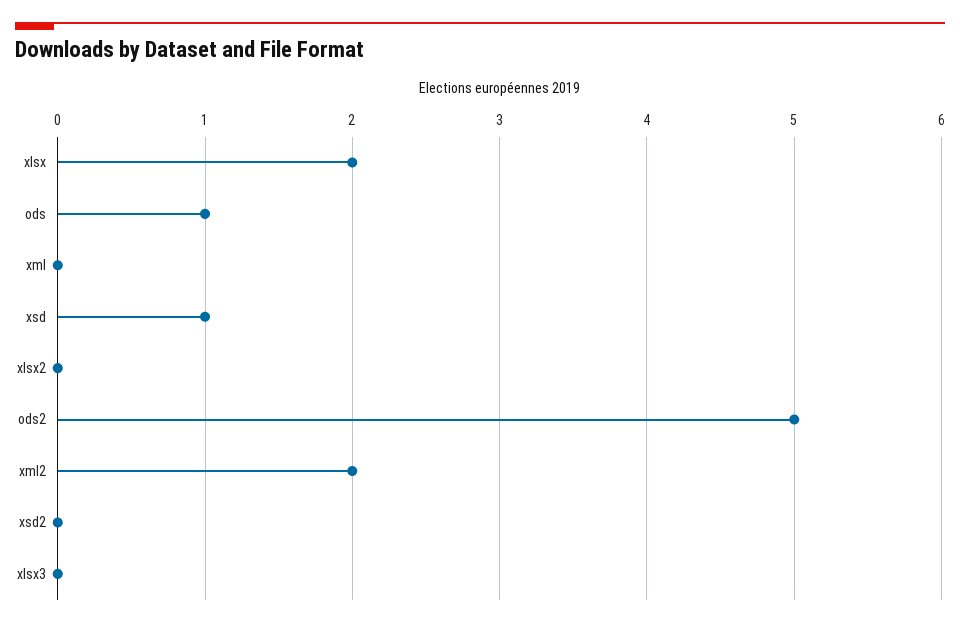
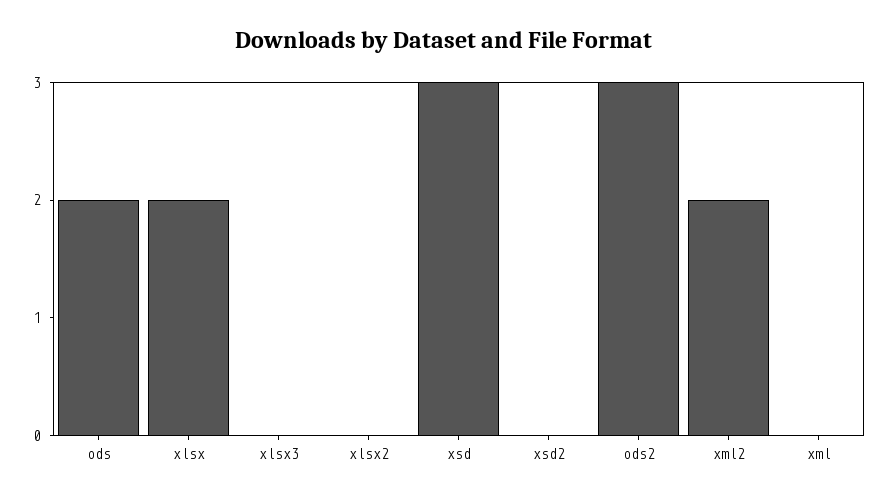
ods: 1 -> 2
xsd: 1 -> 3
ods2: 5 -> 3

